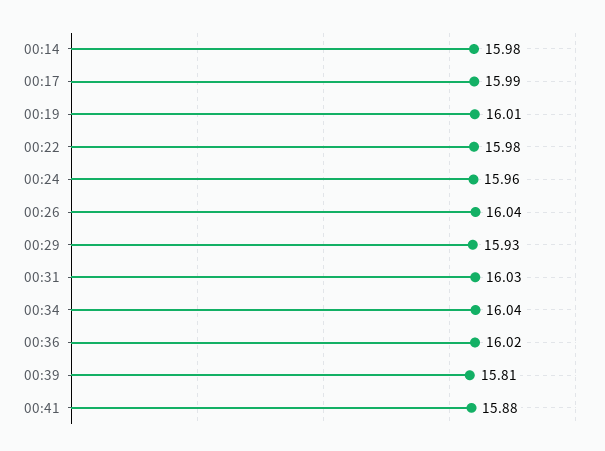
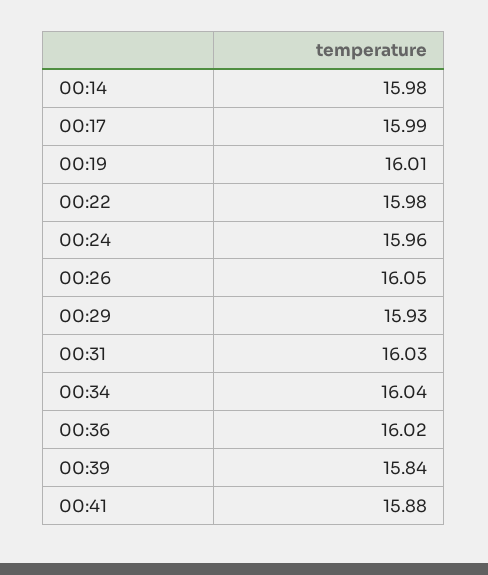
00:26: 16.04 -> 16.05
00:39: 15.81 -> 15.84

